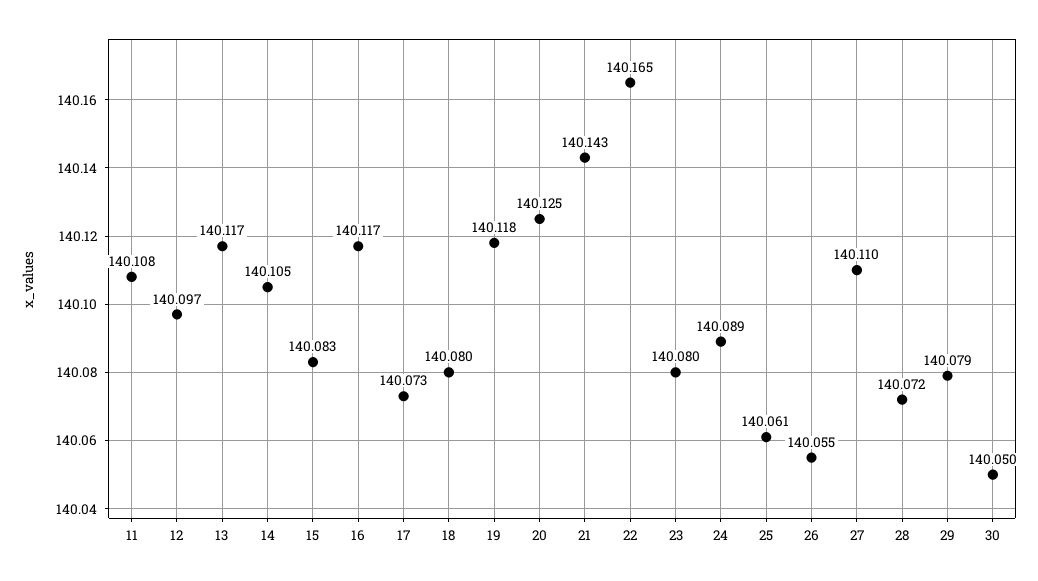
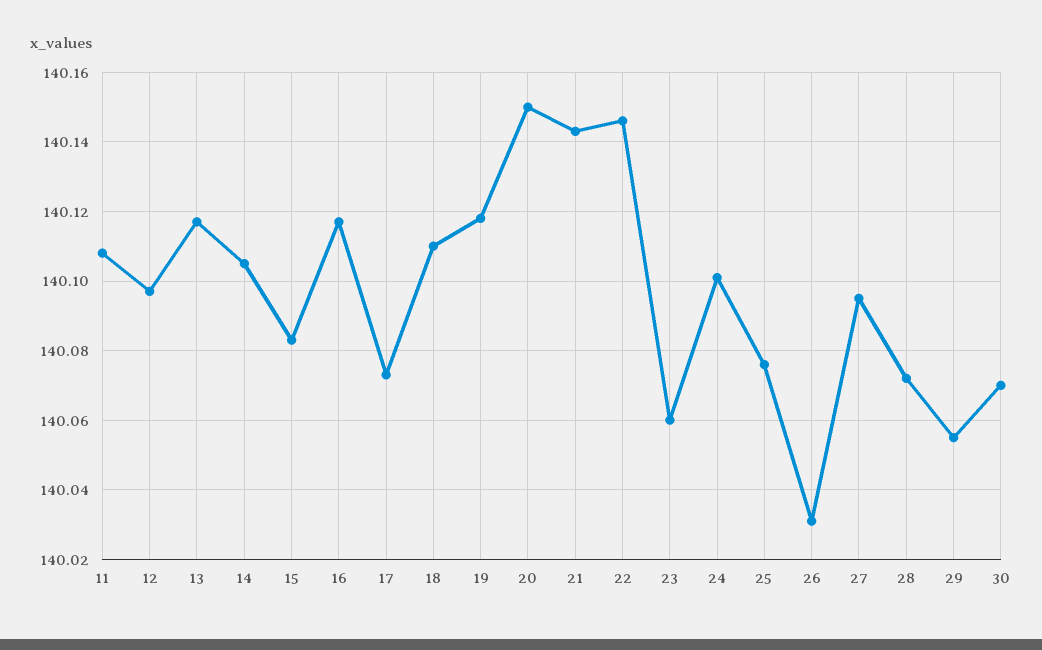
18: 140.08 -> 140.11
20: 140.125 -> 140.15
22: 140.165 -> 140.145
23: 140.08 -> 140.06
24: 140.089 -> 140.1
25: 140.061 -> 140.075
26: 140.055 -> 140.03
27: 140.11 -> 140.095
29: 140.079 -> 140.055
30: 140.05 -> 140.07

